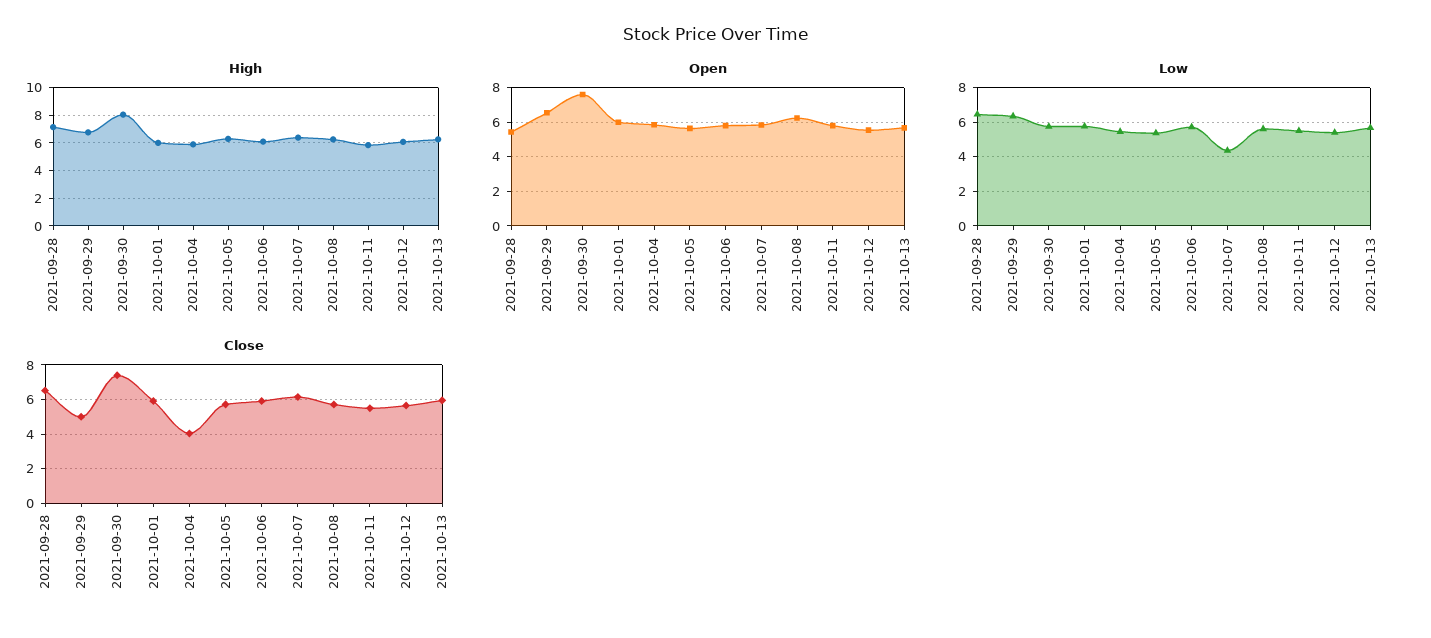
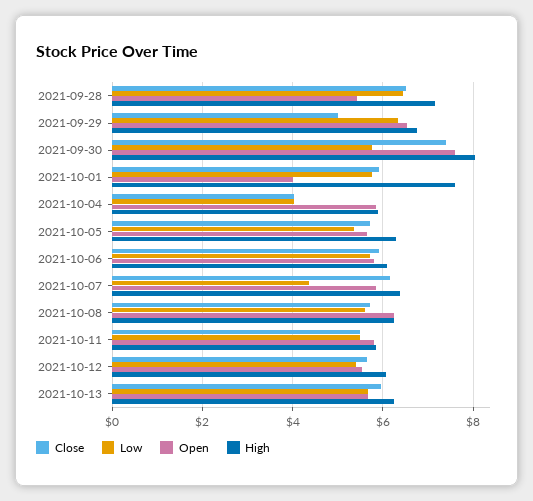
High, 2021-10-01: 6 -> 7.6
Open, 2021-10-01: 6 -> 4
Low, 2021-10-04: 5.5 -> 4

